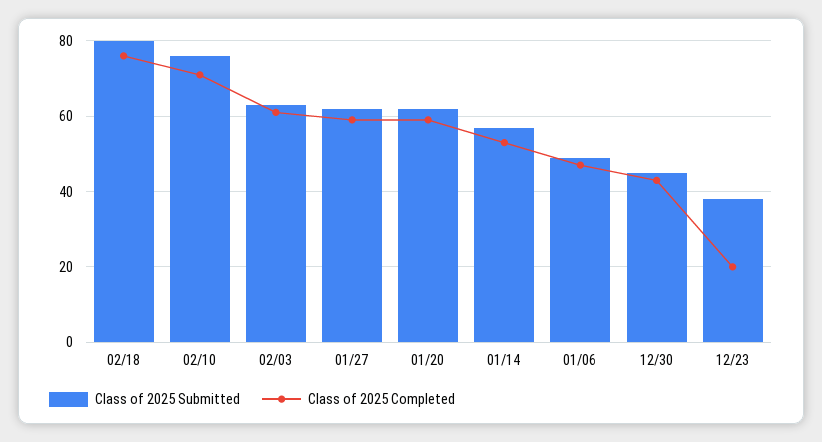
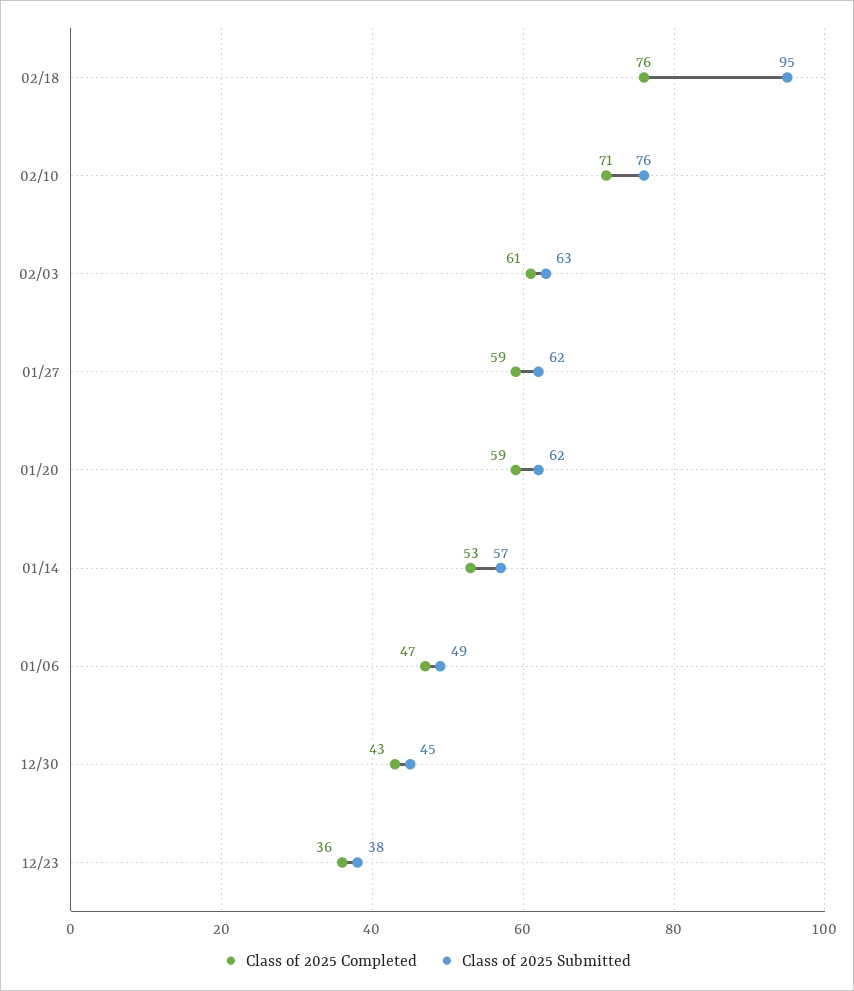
Class of 2025 Submitted, 02/18: 80 -> 95
Class of 2025 Completed, 12/23: 20 -> 36

